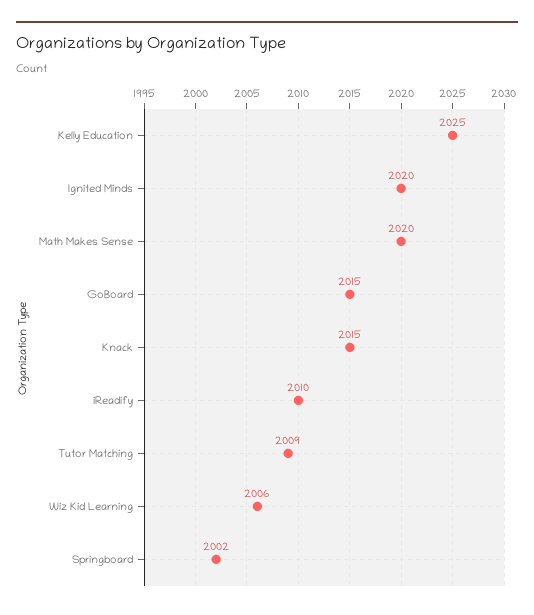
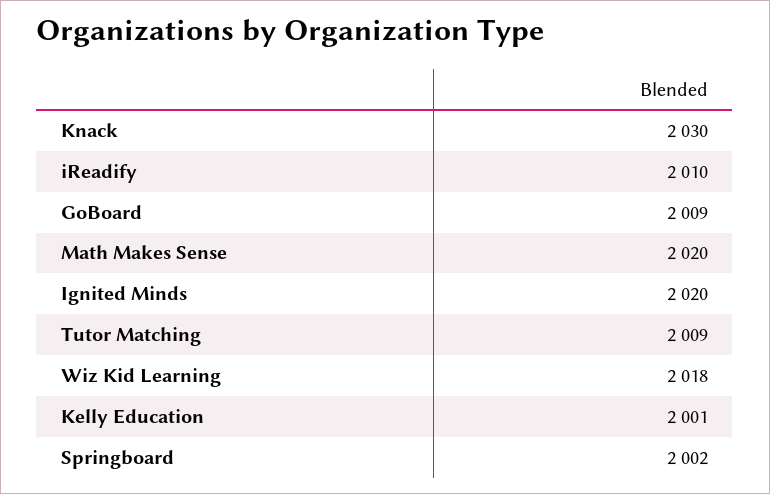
Kelly Education: 2025 -> 2001
GoBoard: 2015 -> 2009
Knack: 2015 -> 2030
Wiz Kid Learning: 2006 -> 2018

